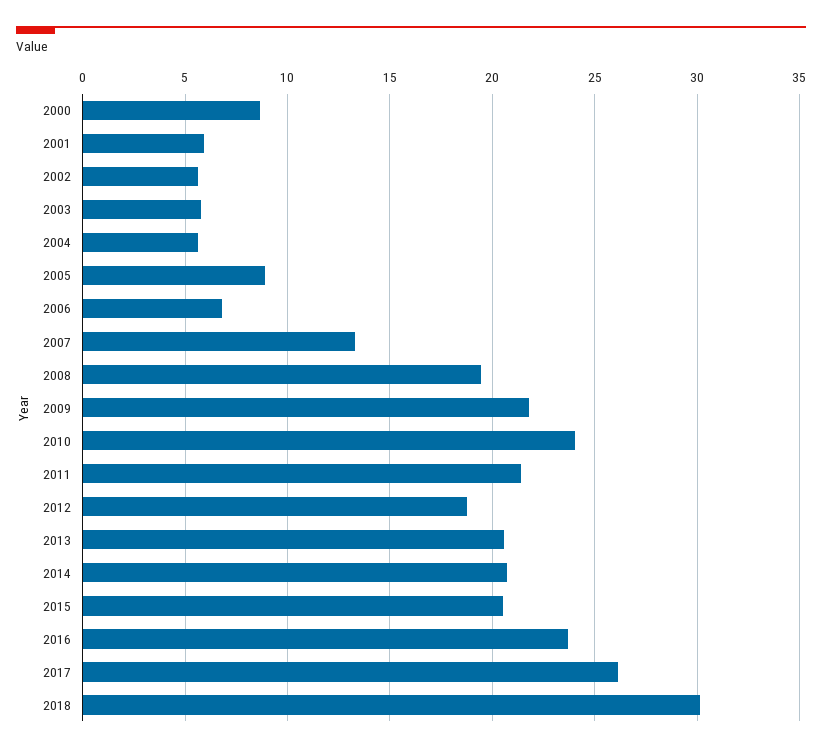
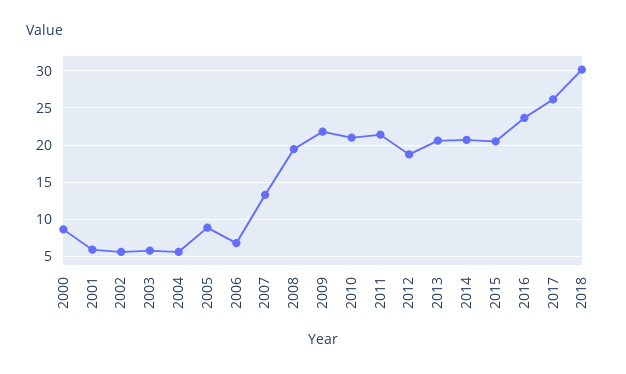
2010: 24 -> 21

